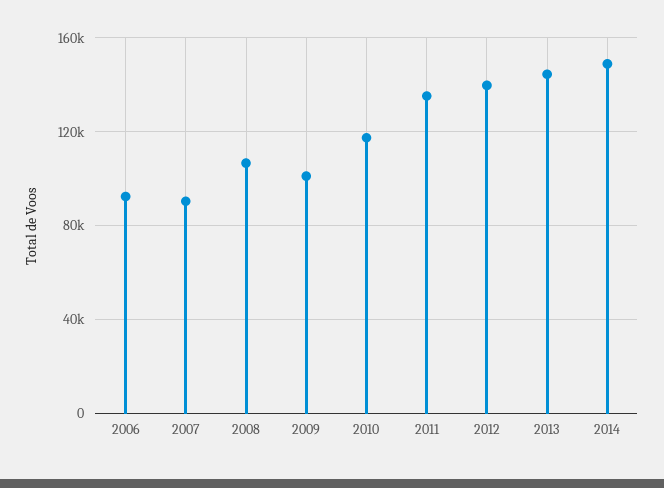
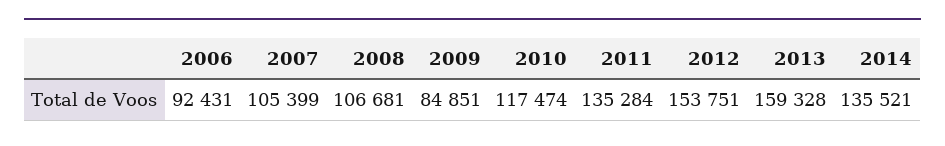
2007: 90000 -> 105399
2009: 100000 -> 84851
2012: 140000 -> 153751
2013: 145000 -> 159328
2014: 150000 -> 135521

